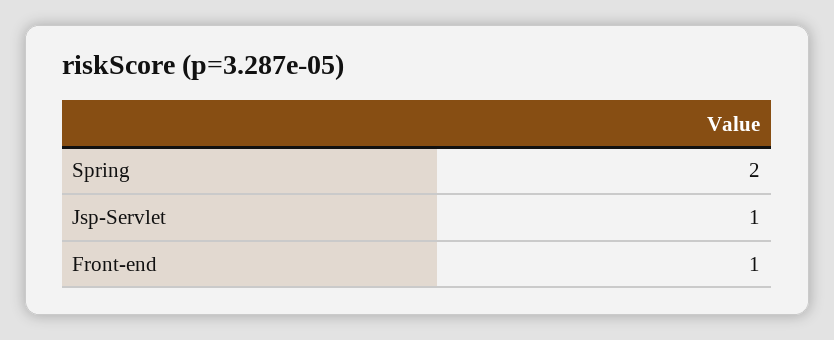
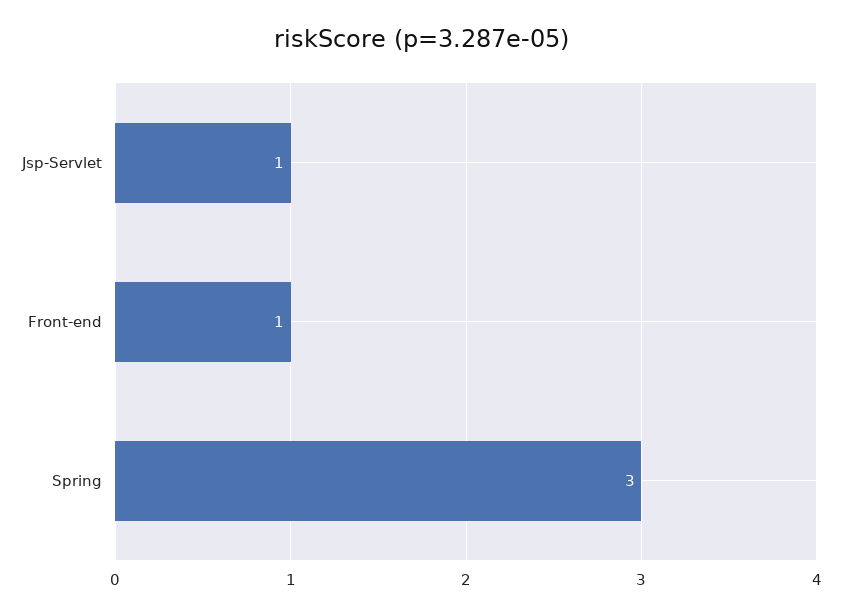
Spring: 2 -> 3

